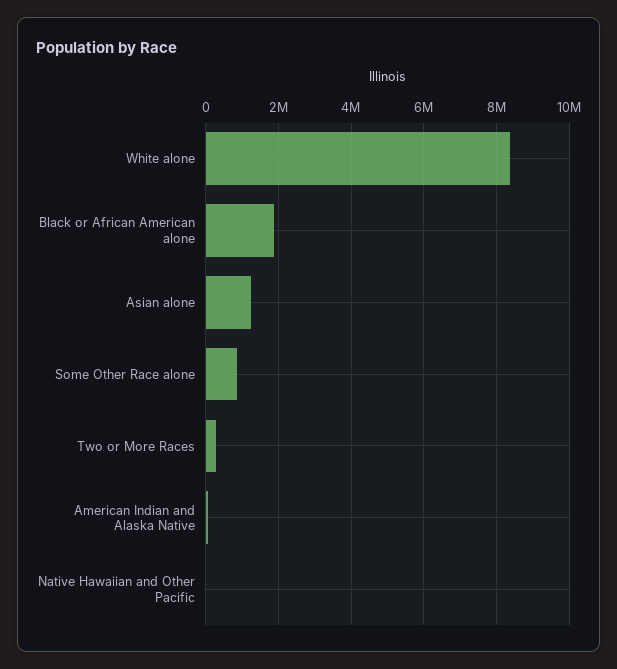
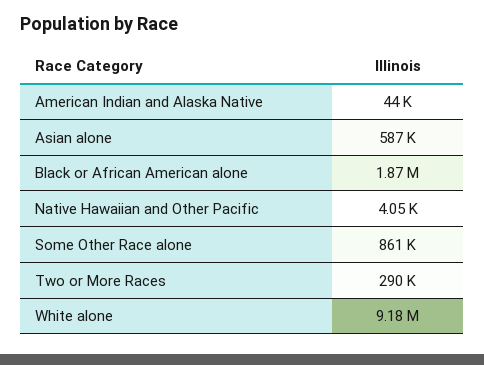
White alone: 8400000 -> 9180000
Asian alone: 1200000 -> 587000

